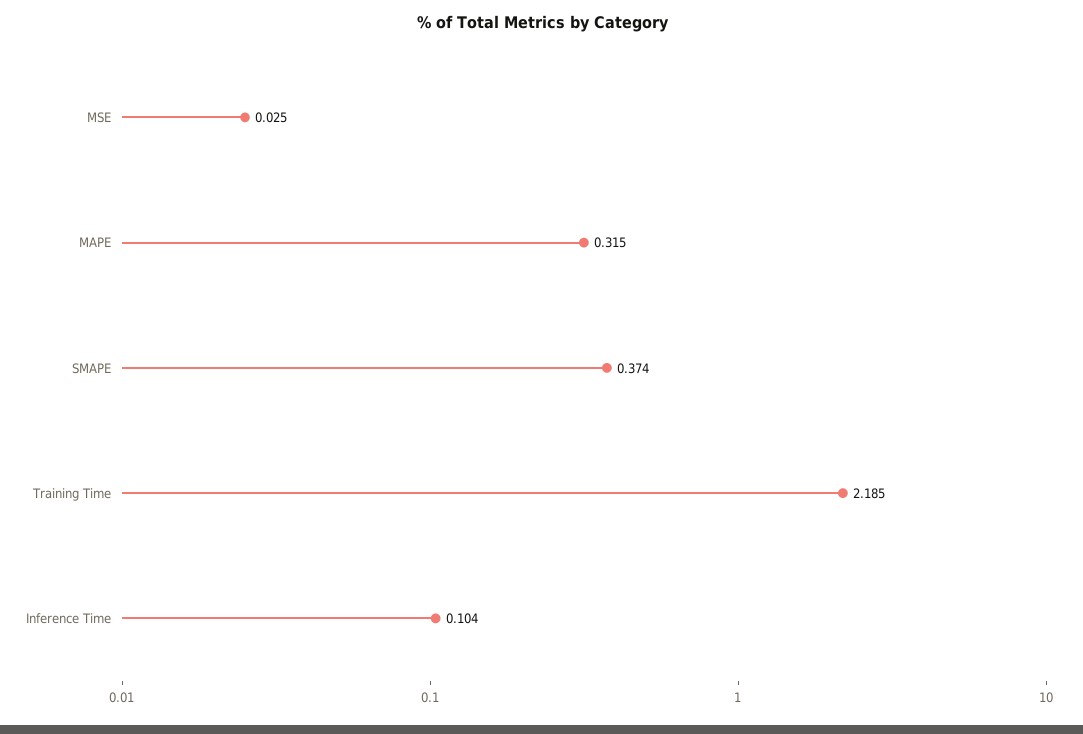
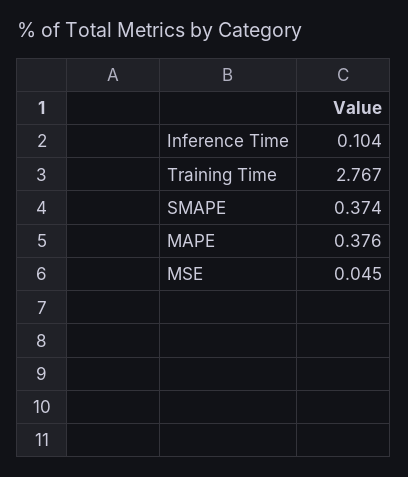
MSE: 0.025 -> 0.045
MAPE: 0.315 -> 0.376
Training Time: 2.185 -> 2.767

